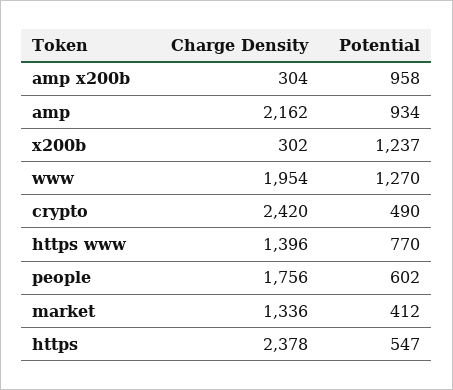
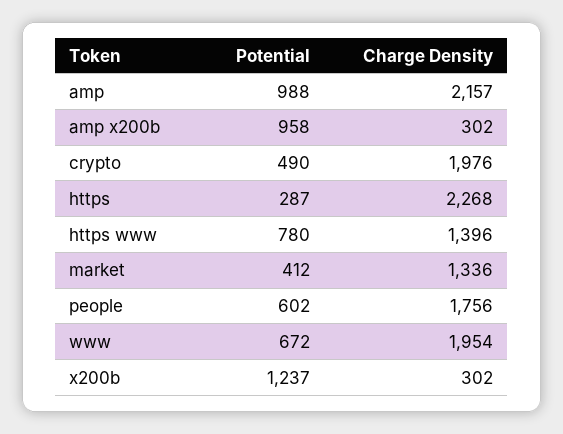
Charge Density, amp x200b: 304 -> 302
Charge Density, amp: 2162 -> 2157
Potential, amp: 934 -> 988
Potential, www: 1270 -> 672
Charge Density, crypto: 2420 -> 1976
Potential, https www: 770 -> 780
Charge Density, https: 2378 -> 2268
Potential, https: 547 -> 287

